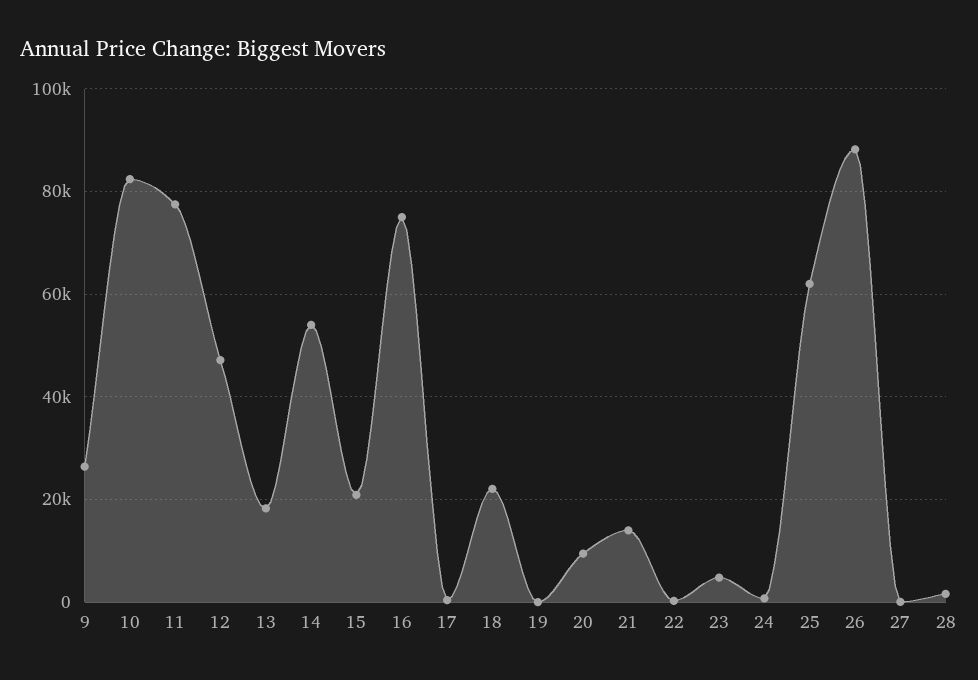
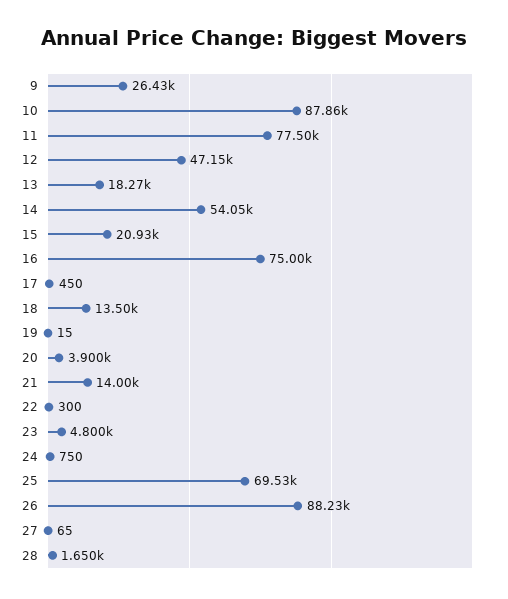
10: 82000 -> 87860
18: 22000 -> 13500
20: 10000 -> 3900
25: 62000 -> 69530

